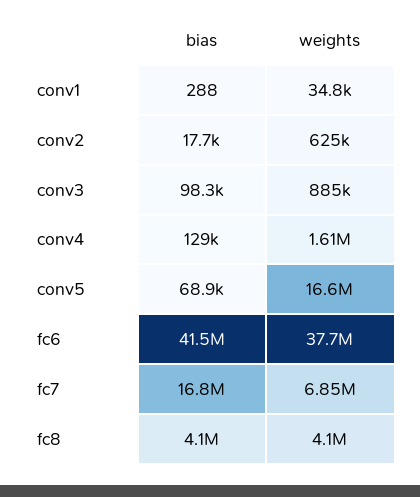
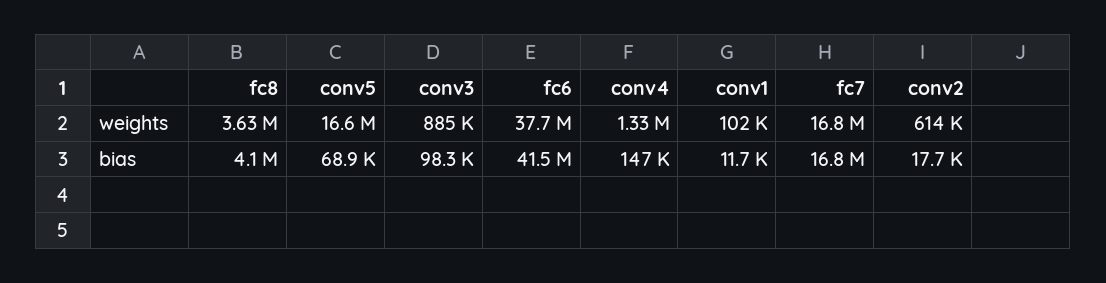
bias, conv1: 288 -> 11700
weights, conv1: 34800 -> 102000
weights, conv2: 625000 -> 614000
bias, conv4: 129000 -> 147000
weights, conv4: 1610000 -> 1330000
weights, fc7: 6850000 -> 16800000
weights, fc8: 4100000 -> 3630000

